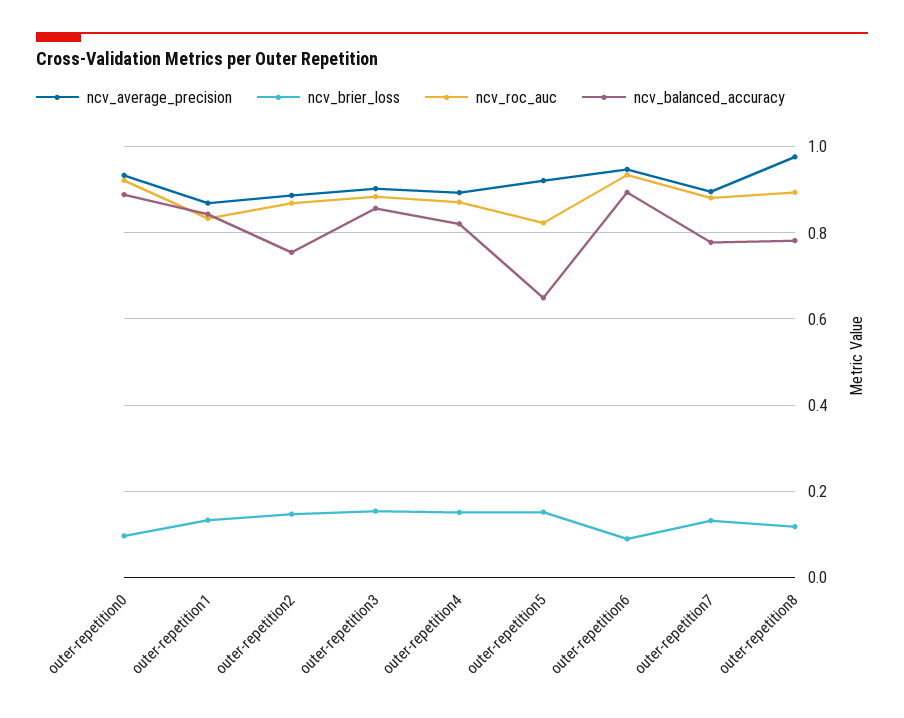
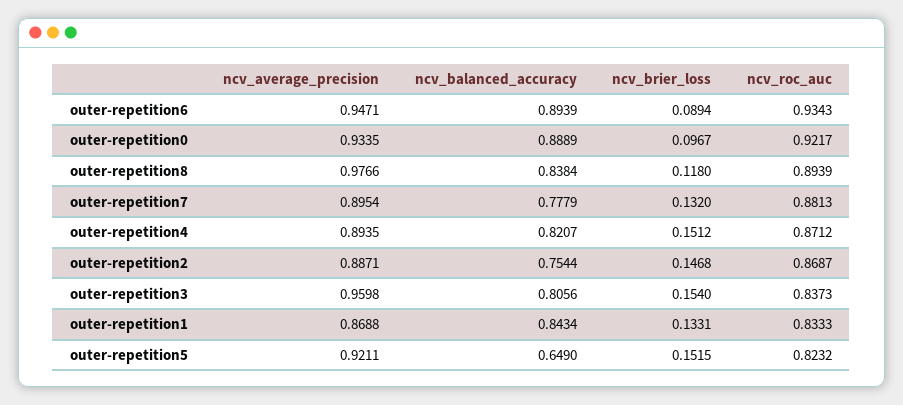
ncv_average_precision, outer-repetition3: 0.9 -> 0.9598
ncv_roc_auc, outer-repetition3: 0.88 -> 0.8373
ncv_balanced_accuracy, outer-repetition3: 0.86 -> 0.8056
ncv_balanced_accuracy, outer-repetition8: 0.78 -> 0.8384

